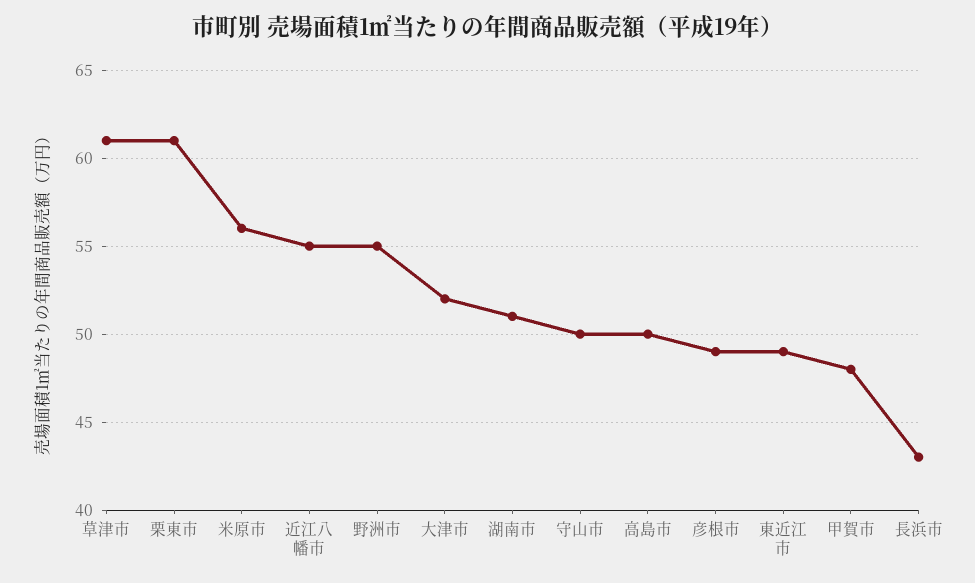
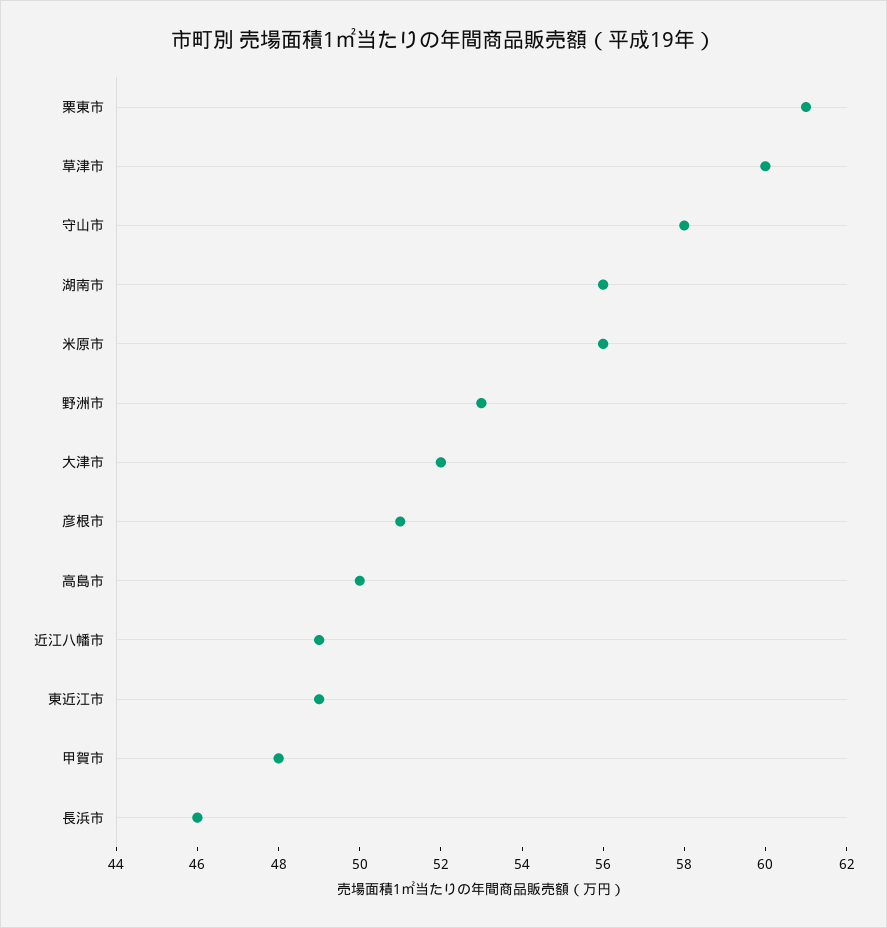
草津市: 61 -> 60
近江八幡市: 55 -> 49
野洲市: 55 -> 53
湖南市: 51 -> 56
守山市: 50 -> 58
彦根市: 49 -> 51
長浜市: 43 -> 46

